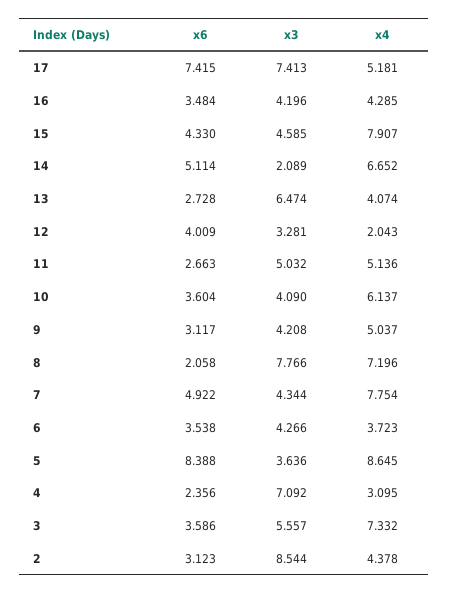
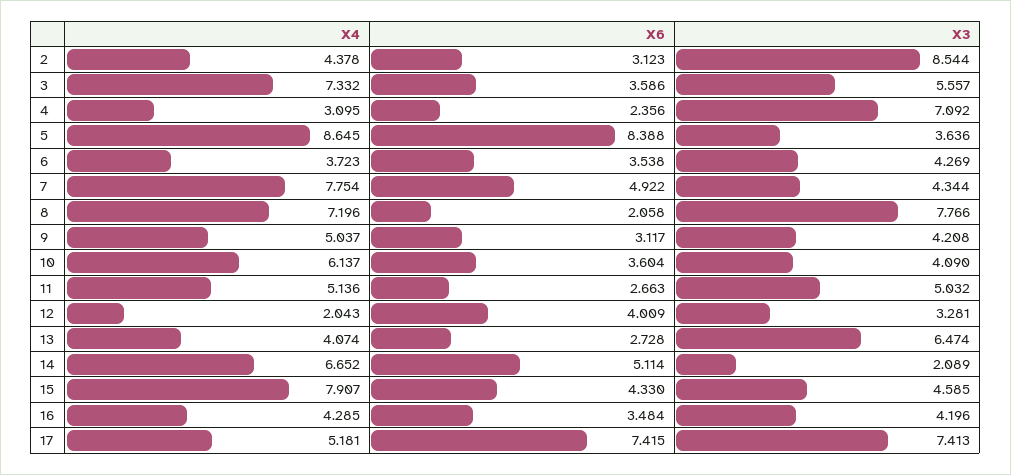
x3, 6: 4.266 -> 4.269

